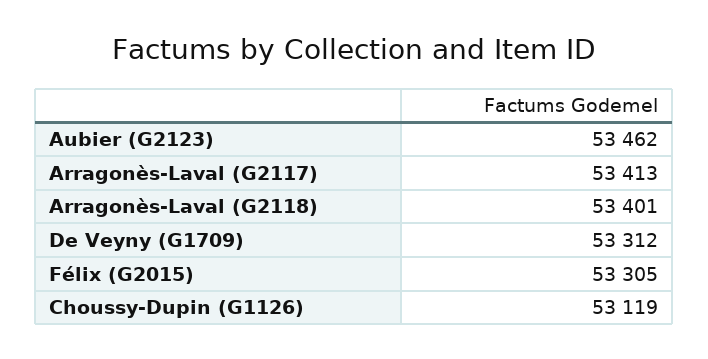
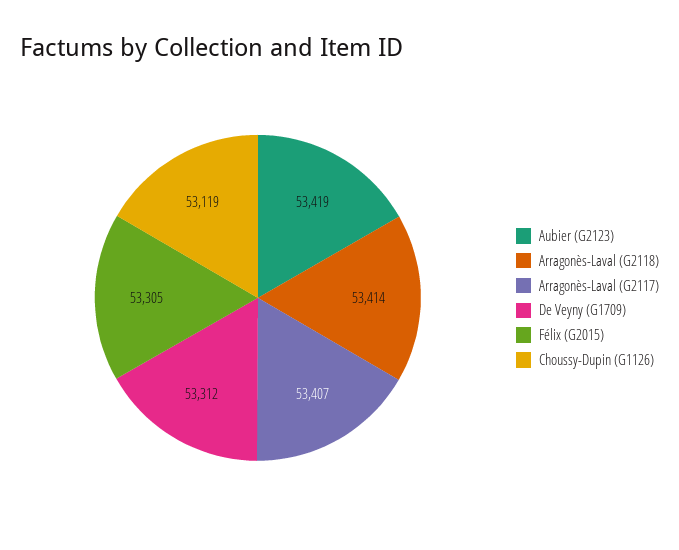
Aubier (G2123): 53462 -> 53419
Arragonès-Laval (G2117): 53413 -> 53407
Arragonès-Laval (G2118): 53401 -> 53414

